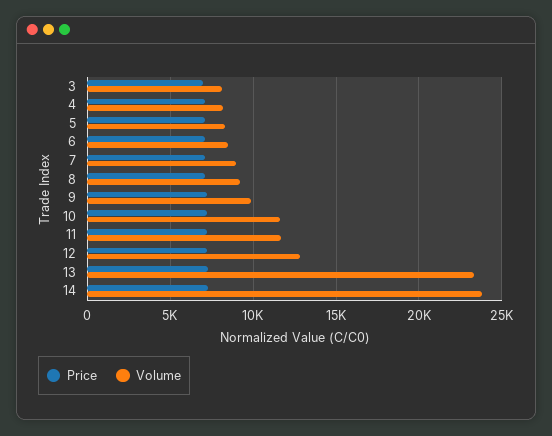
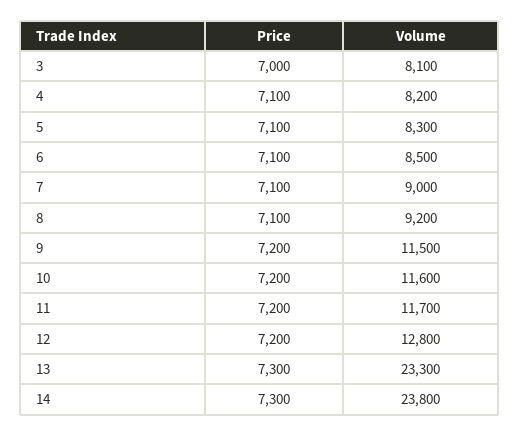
Volume, 9: 10000 -> 11500

